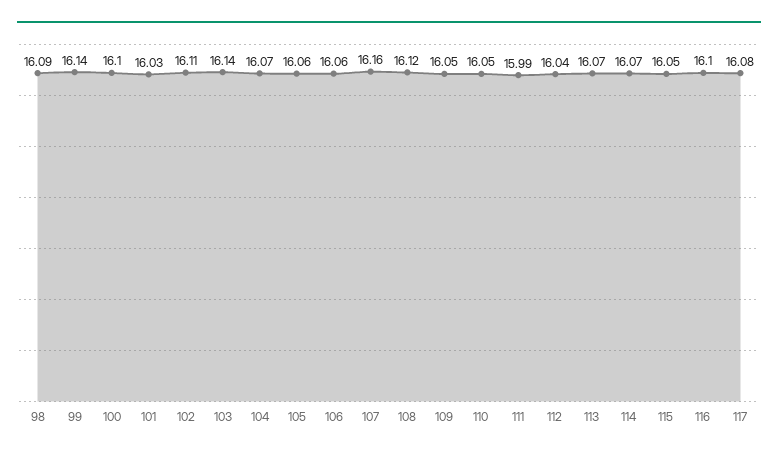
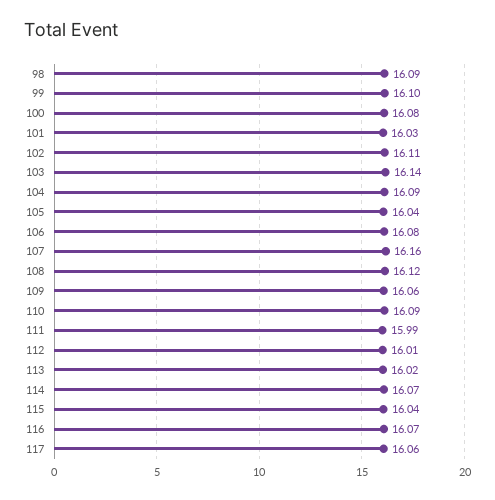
99: 16.14 -> 16.1
100: 16.1 -> 16.08
104: 16.07 -> 16.09
105: 16.06 -> 16.04
106: 16.06 -> 16.08
109: 16.05 -> 16.06
110: 16.05 -> 16.09
112: 16.04 -> 16.01
113: 16.07 -> 16.02
115: 16.05 -> 16.04
116: 16.1 -> 16.07
117: 16.08 -> 16.06

